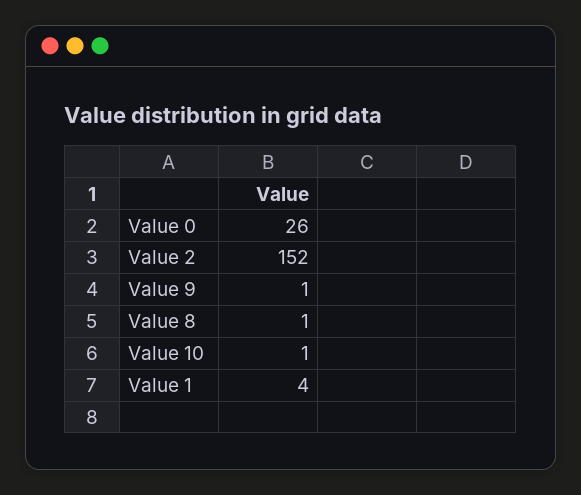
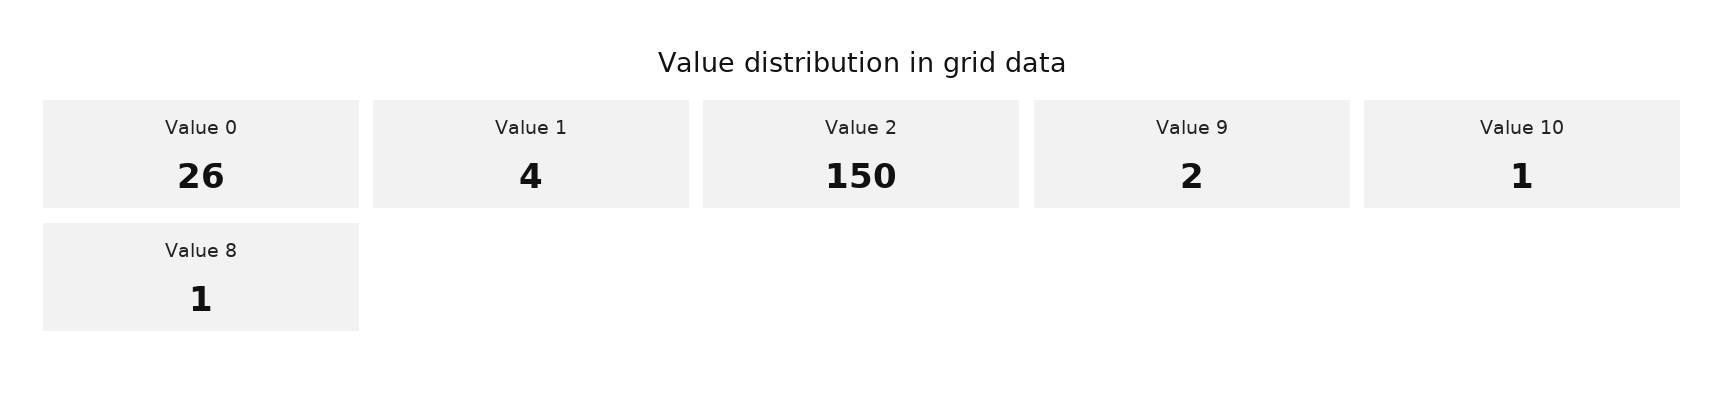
Value 2: 152 -> 150
Value 9: 1 -> 2

